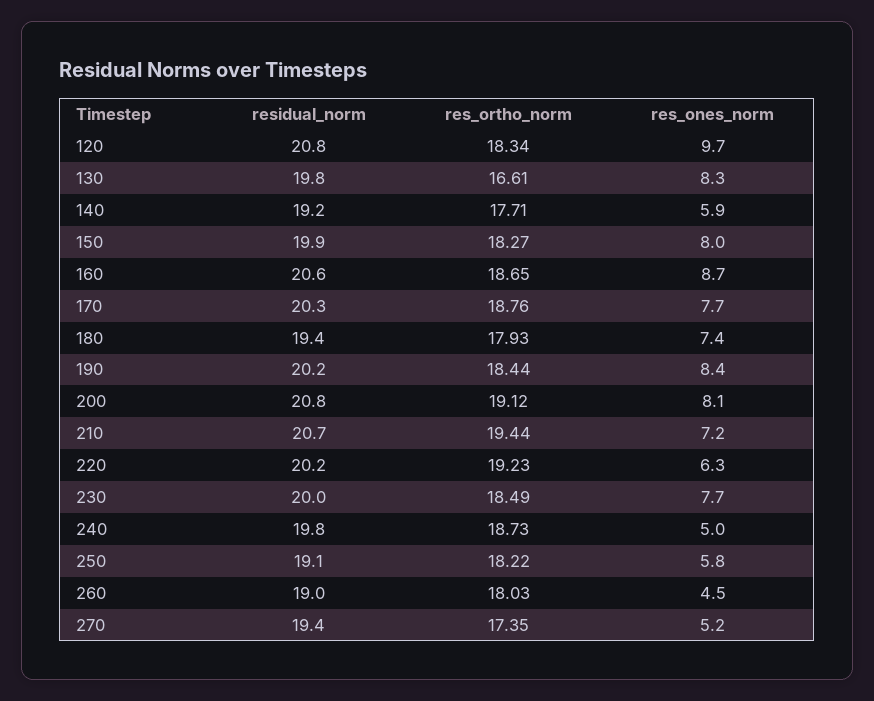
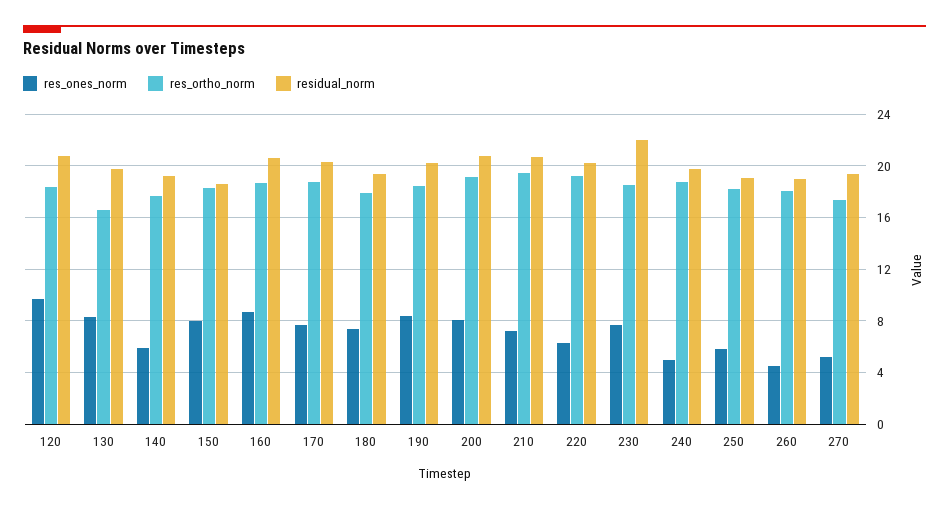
residual_norm, 150: 19.9 -> 18.5
residual_norm, 230: 20 -> 22

